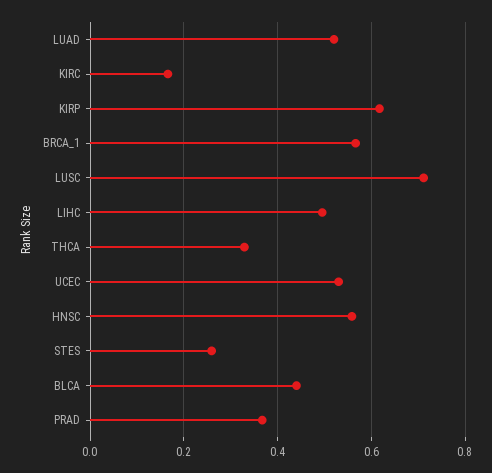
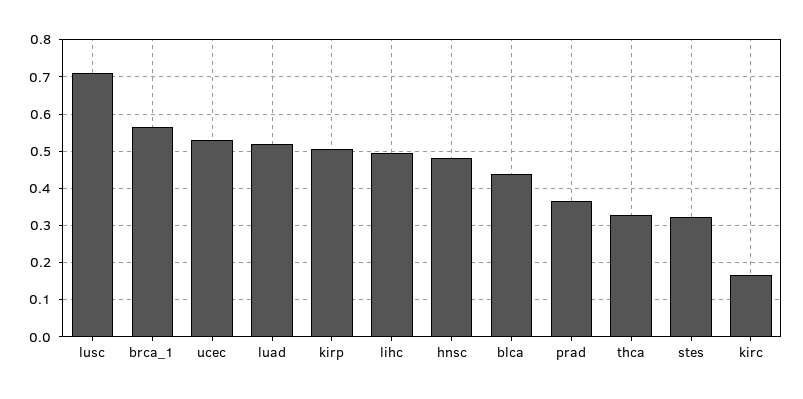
KIRP: 0.62 -> 0.5
HNSC: 0.56 -> 0.48
STES: 0.26 -> 0.32

